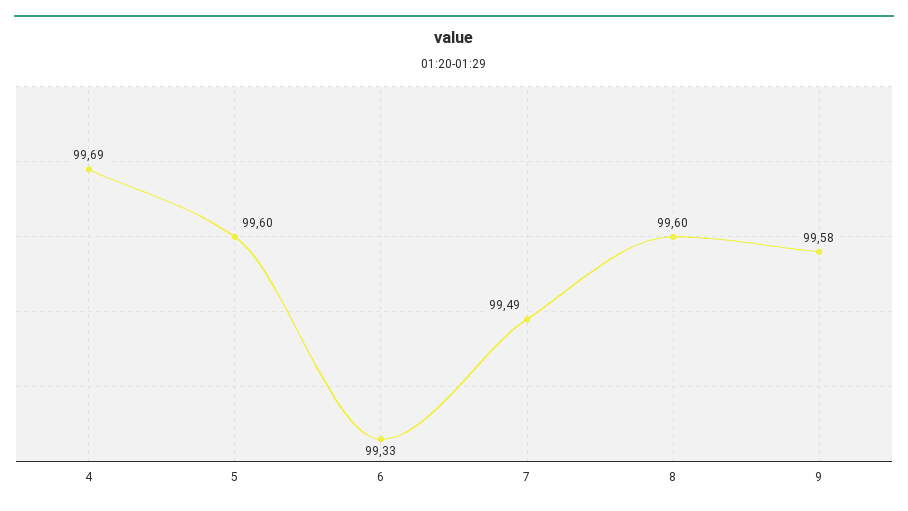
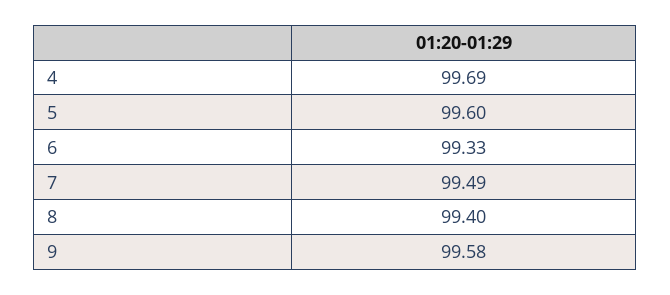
8: 99.6 -> 99.4

